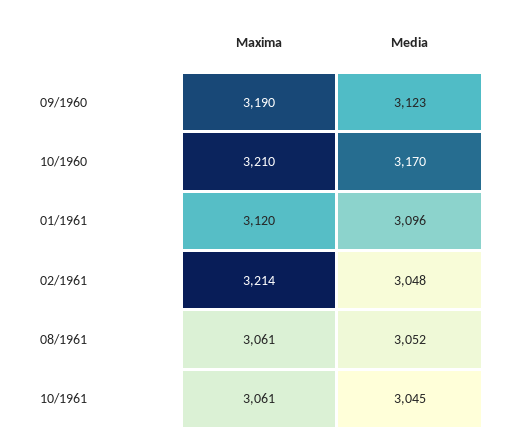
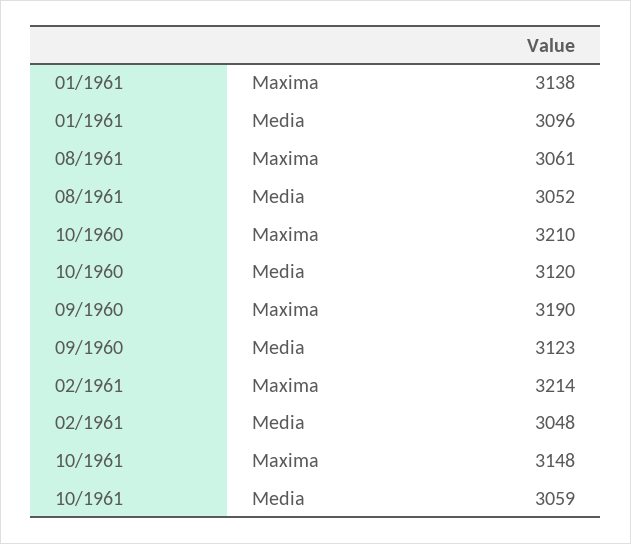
Media, 10/1960: 3170 -> 3120
Maxima, 01/1961: 3120 -> 3138
Maxima, 10/1961: 3061 -> 3148
Media, 10/1961: 3045 -> 3059

